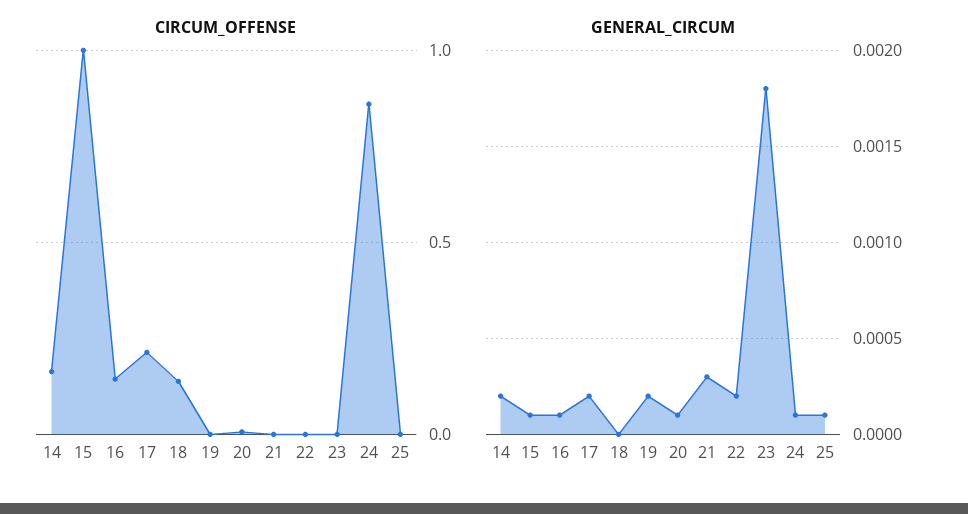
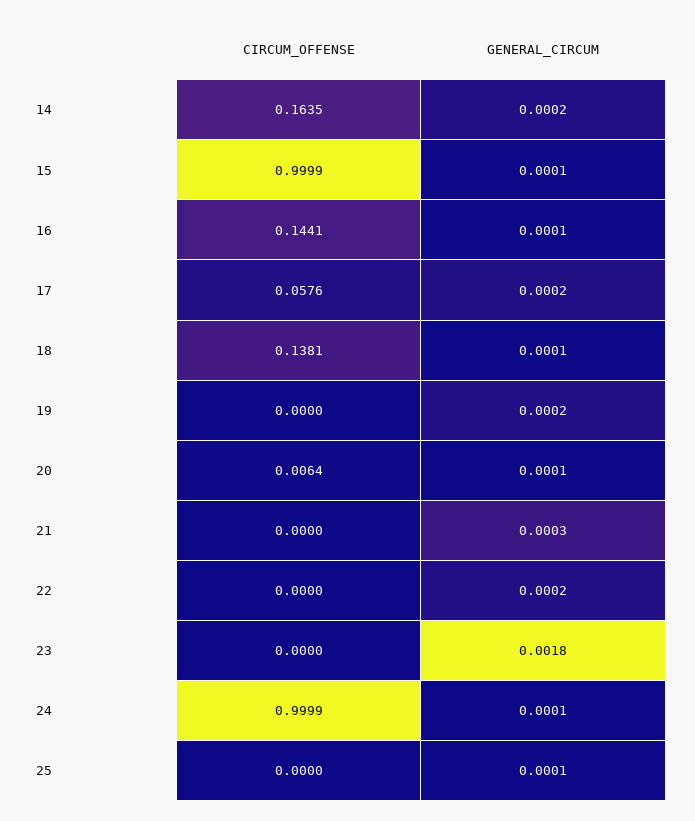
CIRCUM_OFFENSE, 17: 0.2 -> 0.0576
CIRCUM_OFFENSE, 24: 0.85 -> 0.9999
GENERAL_CIRCUM, 18: 0 -> 0.0001

